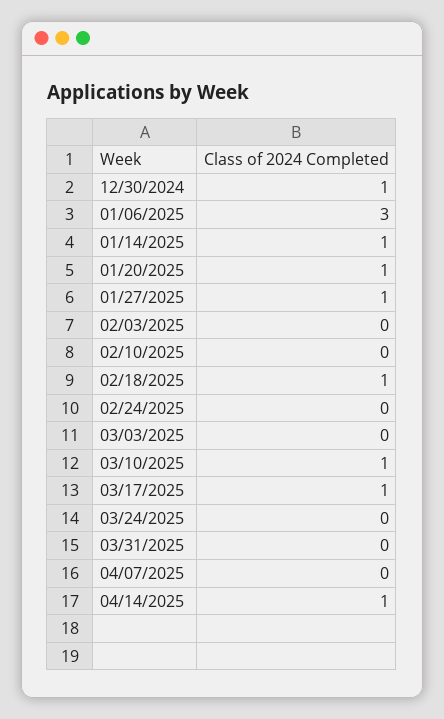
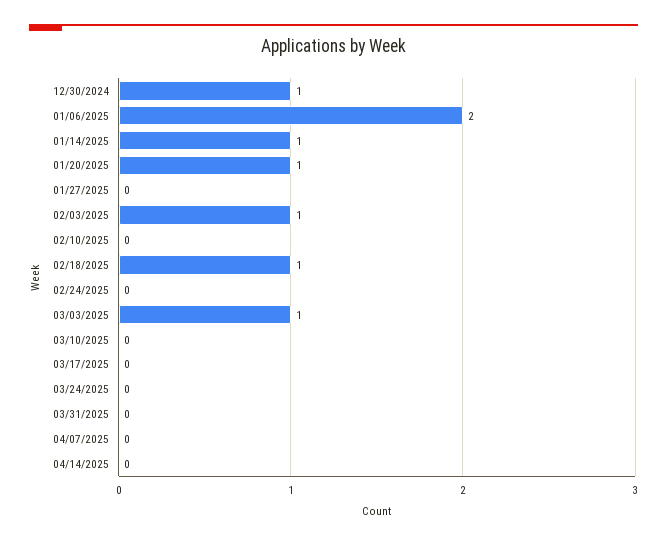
01/06/2025: 3 -> 2
01/27/2025: 1 -> 0
02/03/2025: 0 -> 1
03/03/2025: 0 -> 1
03/10/2025: 1 -> 0
03/17/2025: 1 -> 0
04/14/2025: 1 -> 0

